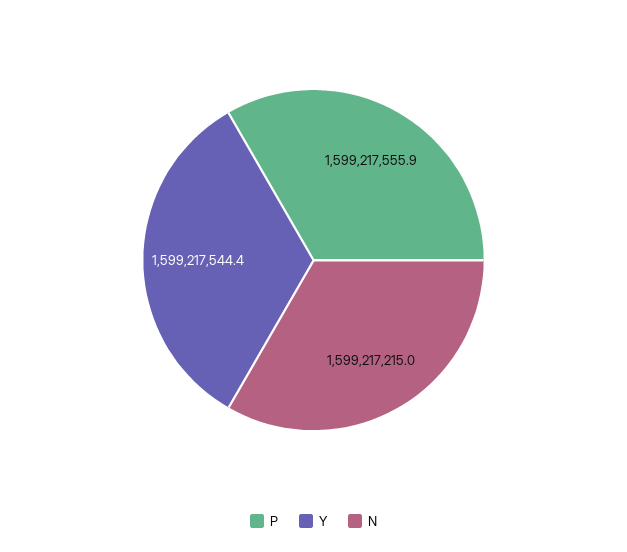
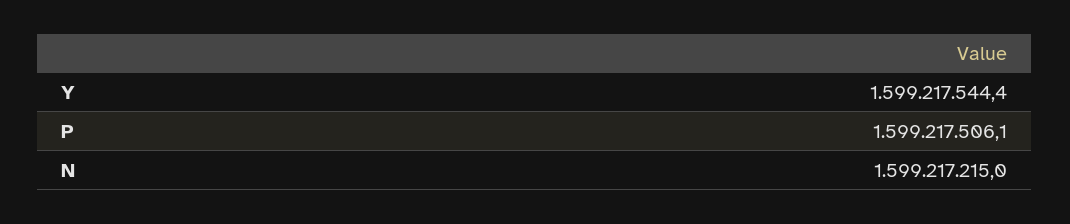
P: 1599217555.9 -> 1599217506.1

